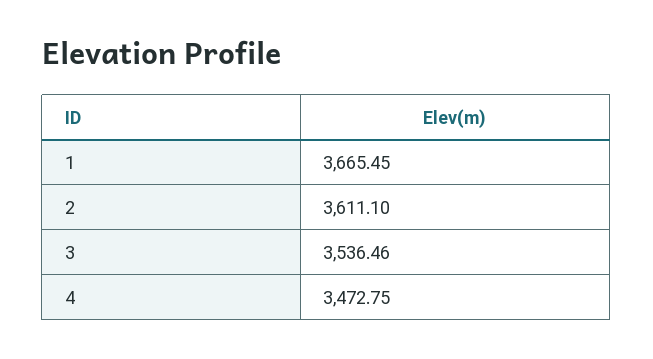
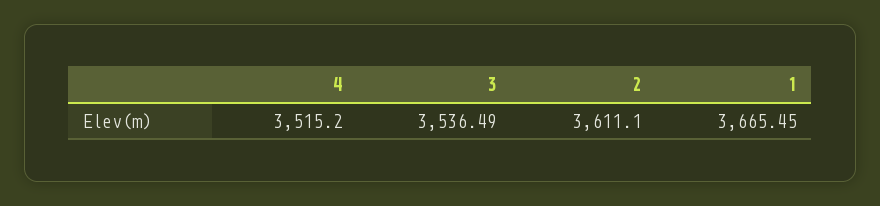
3: 3536.46 -> 3536.49
4: 3472.75 -> 3515.2

